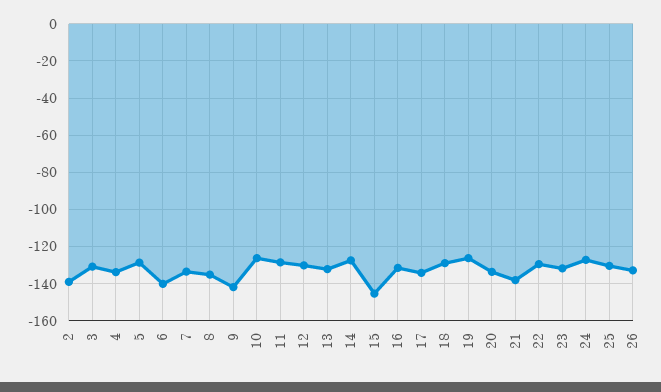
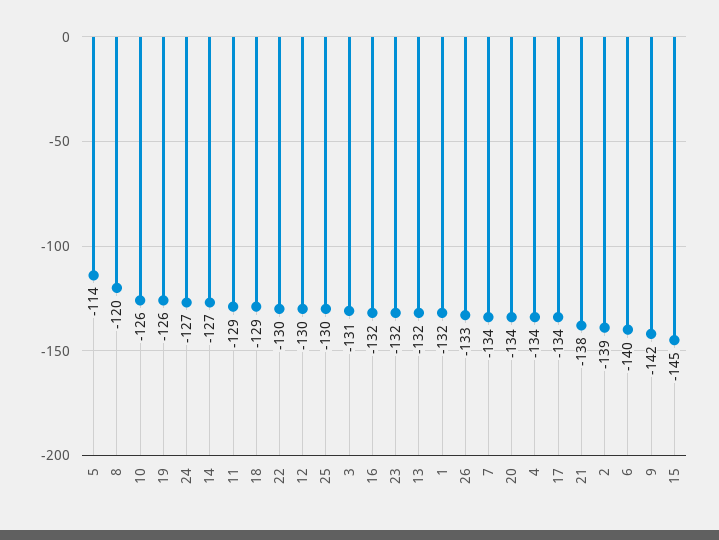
5: -130 -> -114
8: -135 -> -120
1: none -> -132

